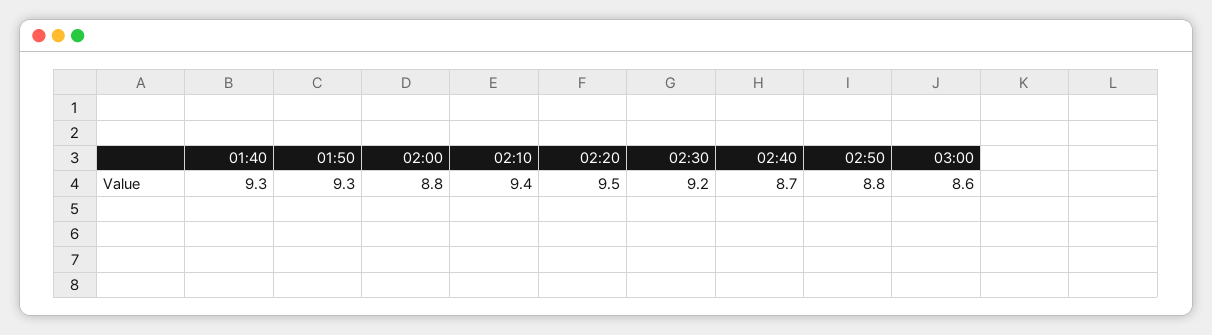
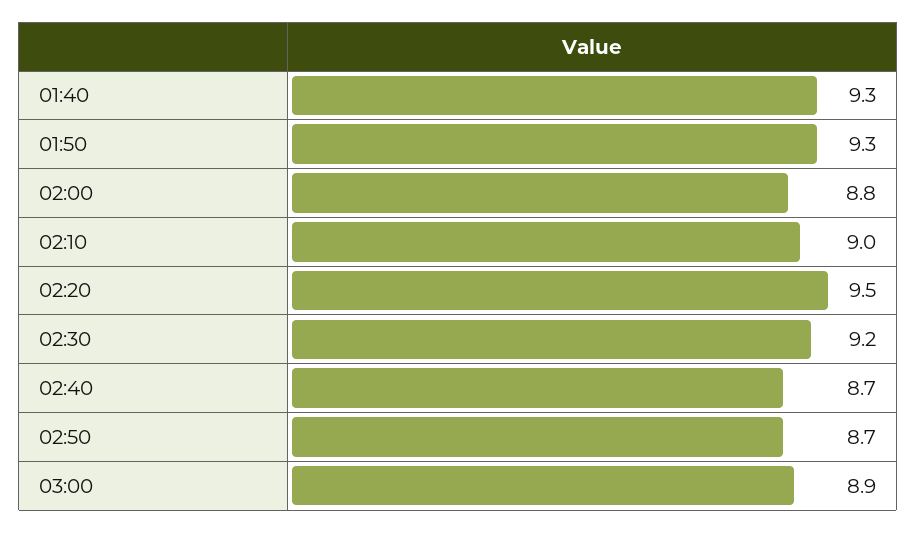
02:10: 9.4 -> 9
02:50: 8.8 -> 8.7
03:00: 8.6 -> 8.9

